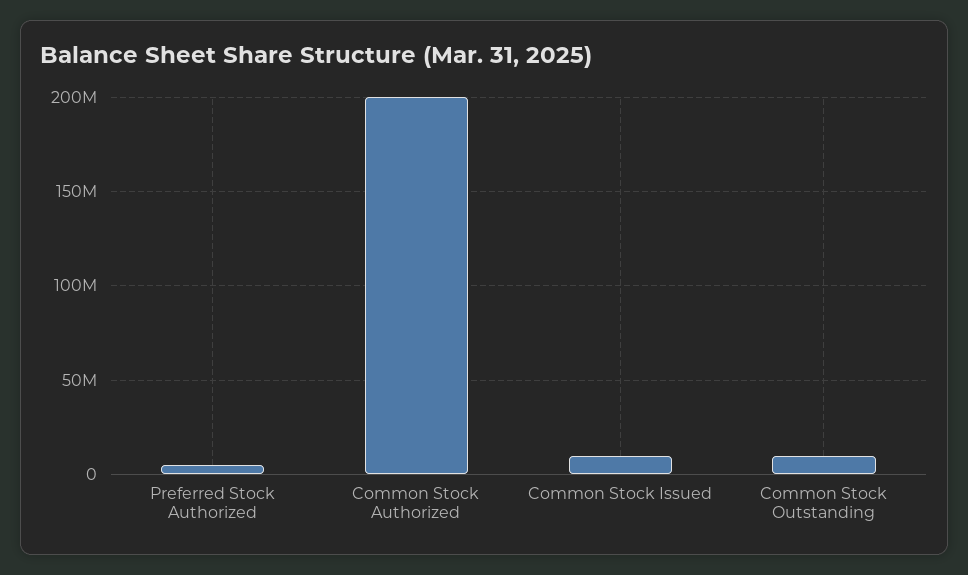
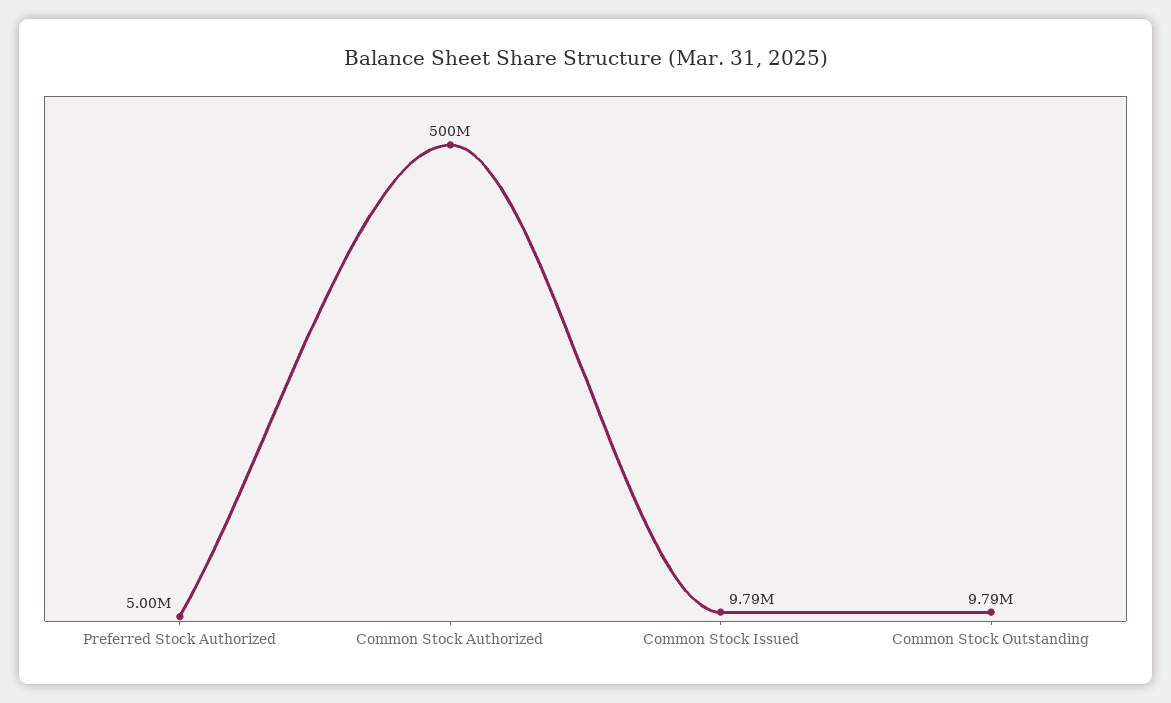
Common Stock Authorized: 200000000 -> 500000000

